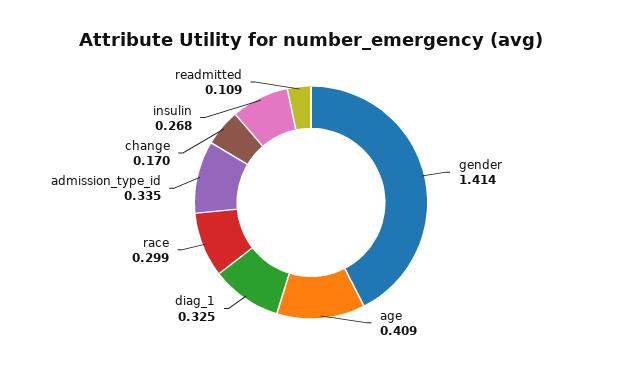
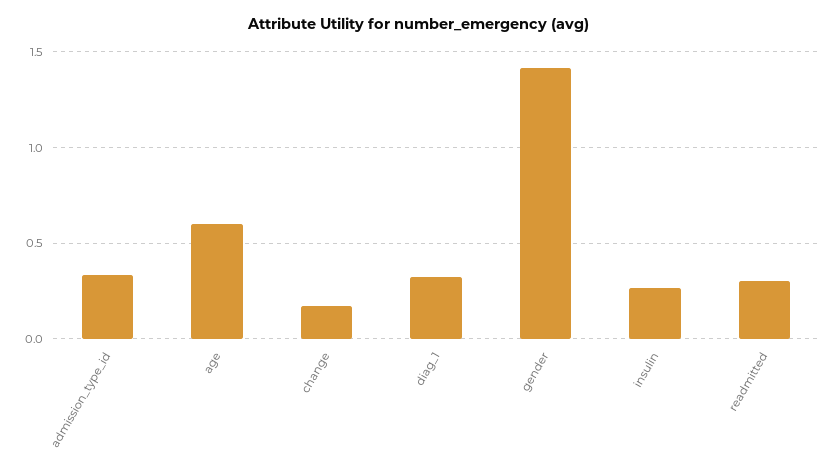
age: 0.409 -> 0.6
race: 0.299 -> none
readmitted: 0.109 -> 0.3

